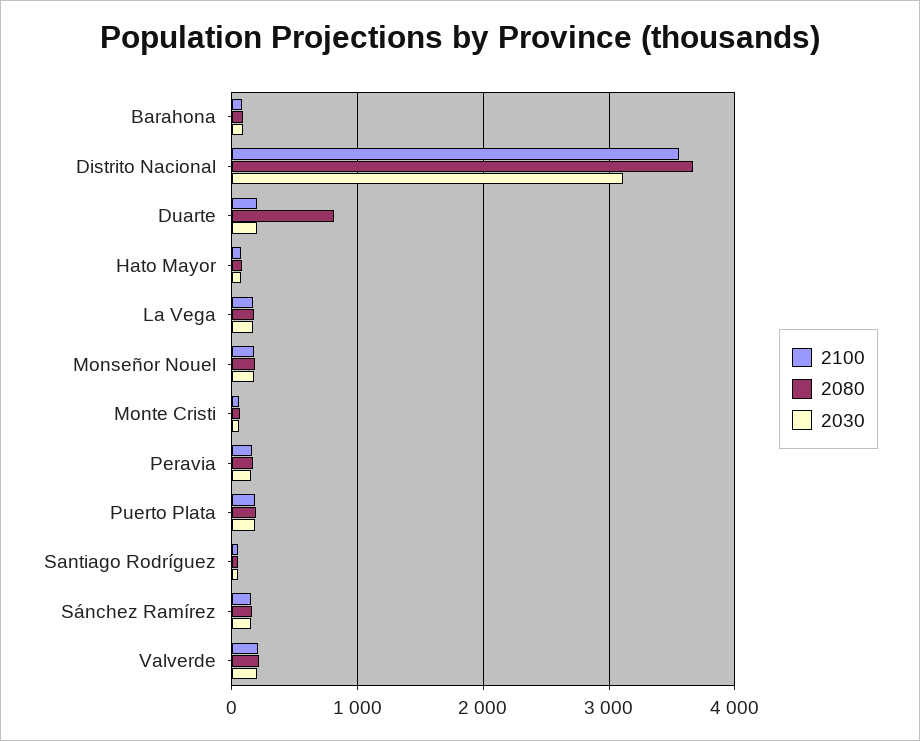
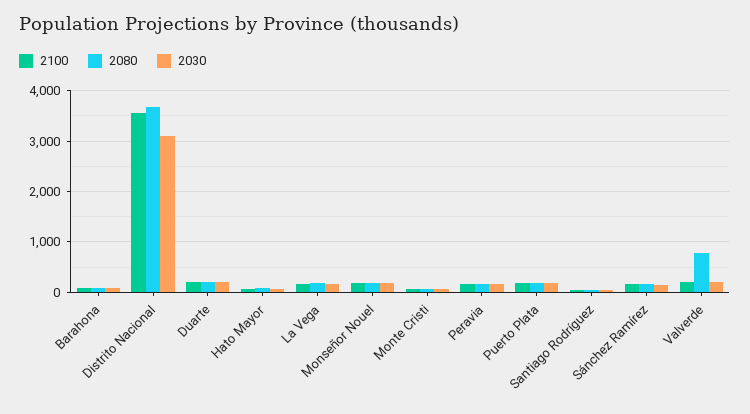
2080, Duarte: 800 -> 200
2080, Valverde: 200 -> 800

